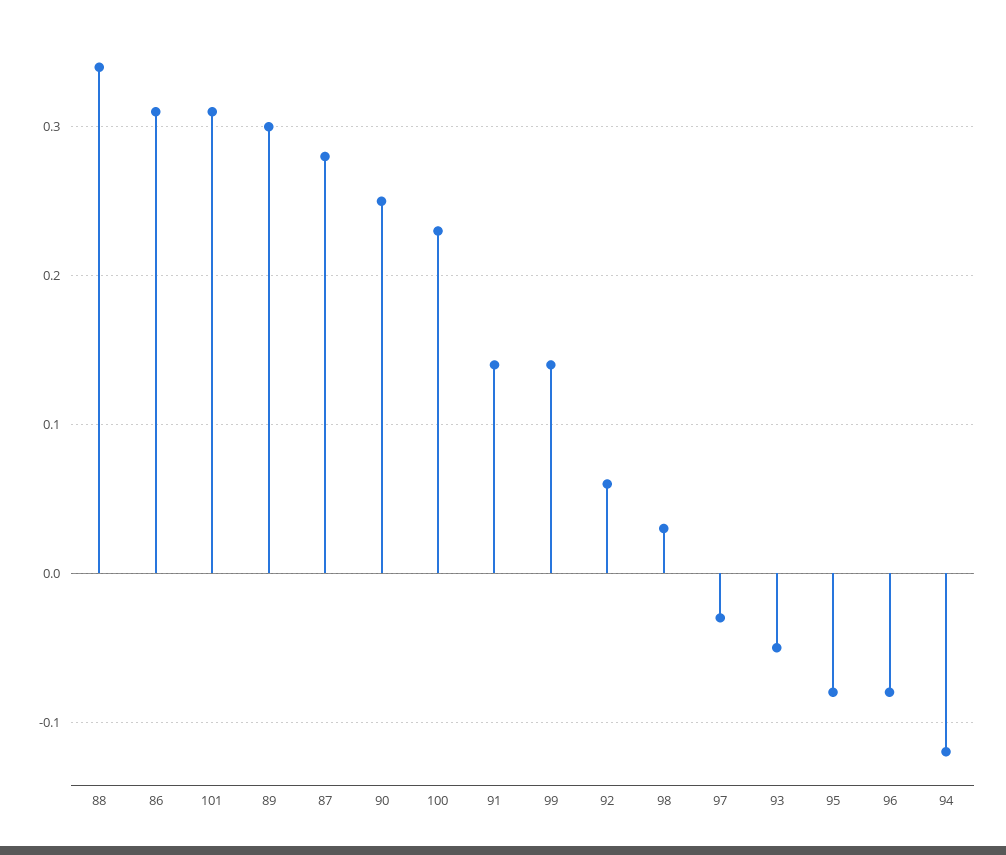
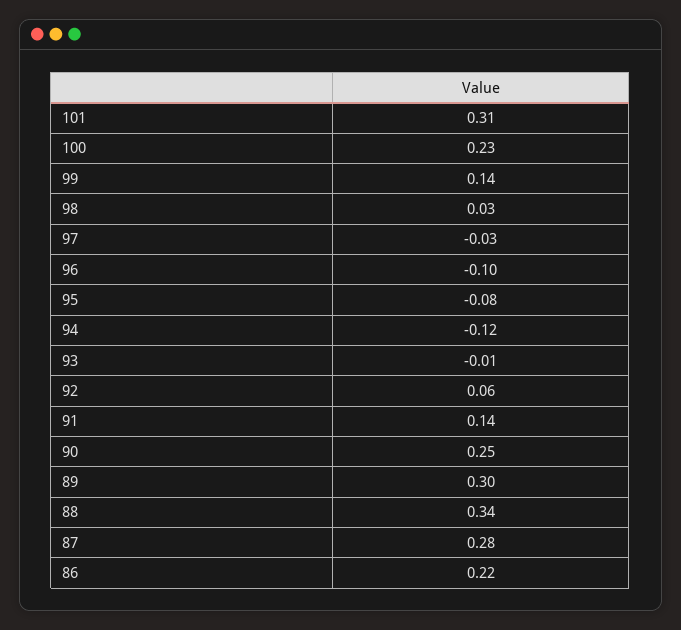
86: 0.31 -> 0.22
93: -0.05 -> -0.01
96: -0.08 -> -0.1

